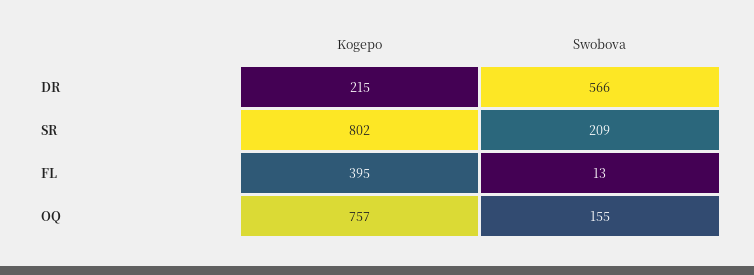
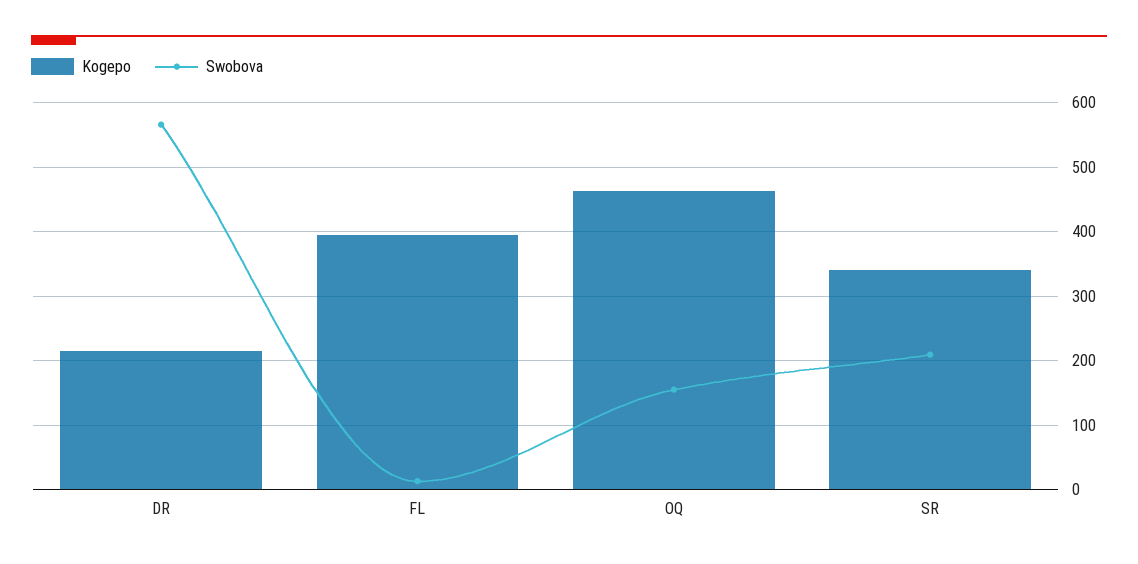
Kogepo, SR: 802 -> 340
Kogepo, OQ: 757 -> 460

